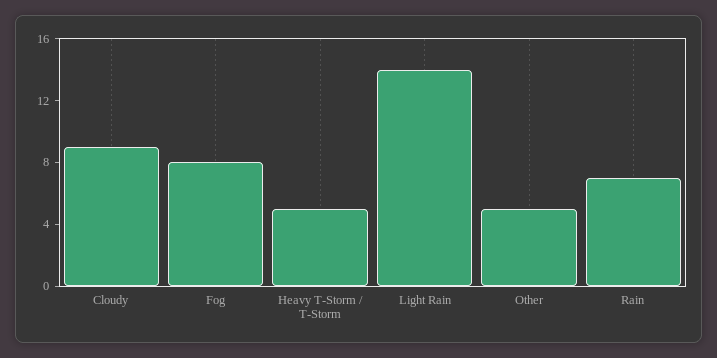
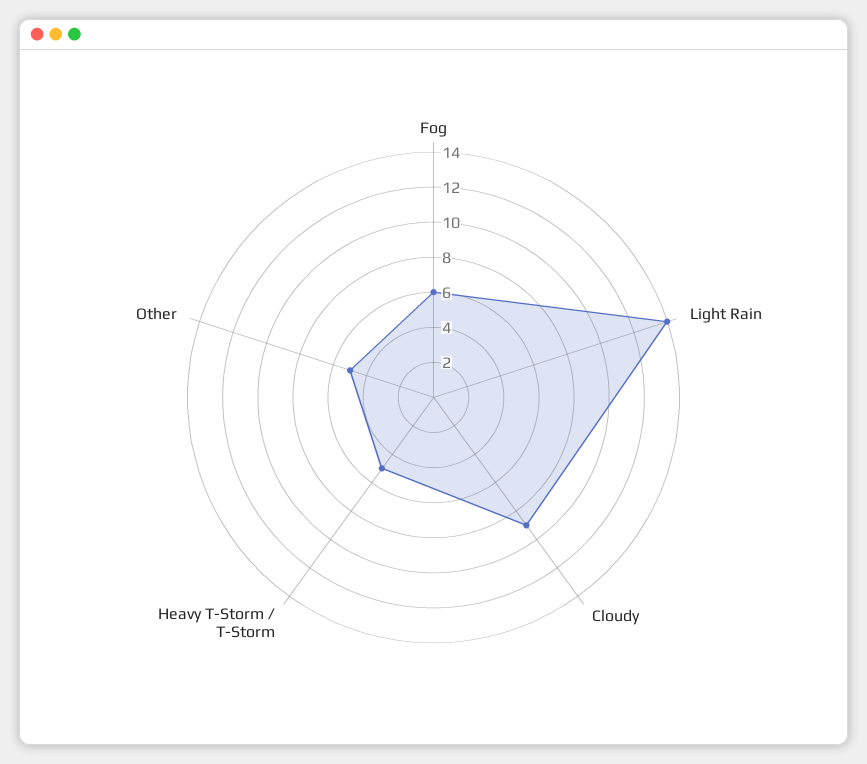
Fog: 8 -> 6
Rain: 7 -> none

